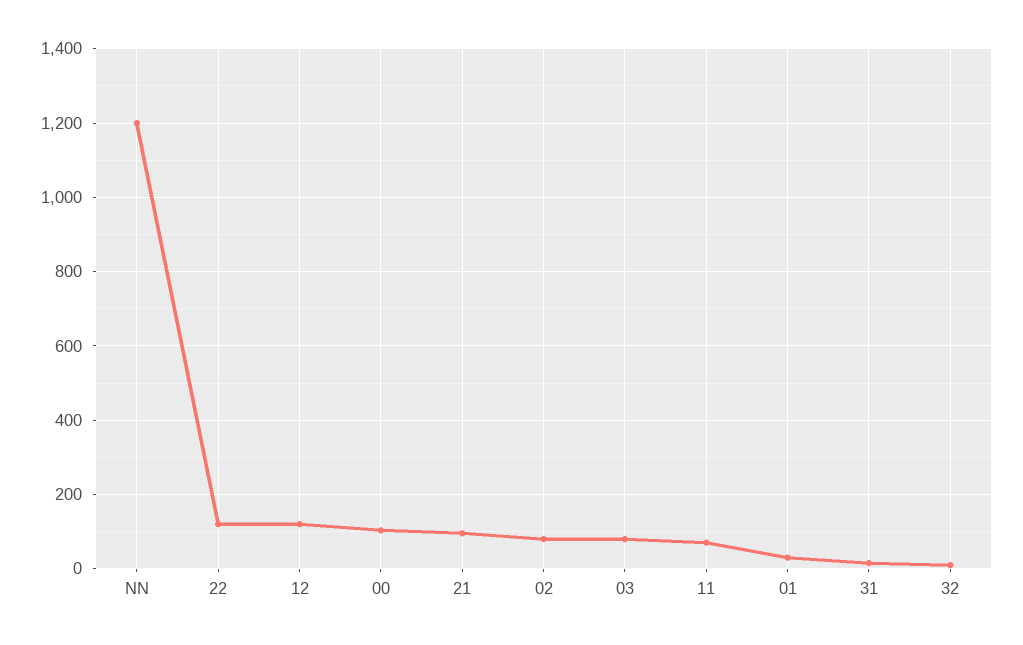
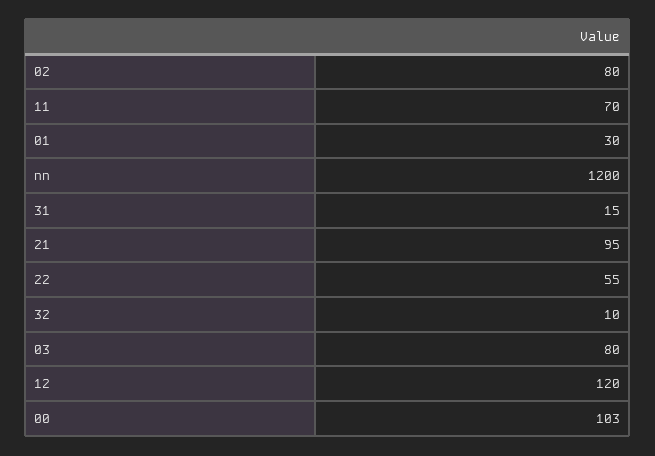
22: 120 -> 55

